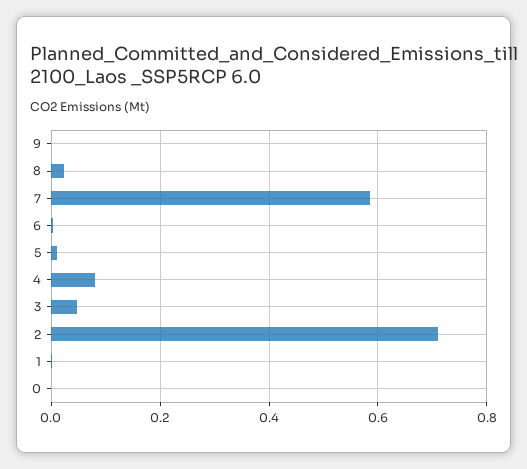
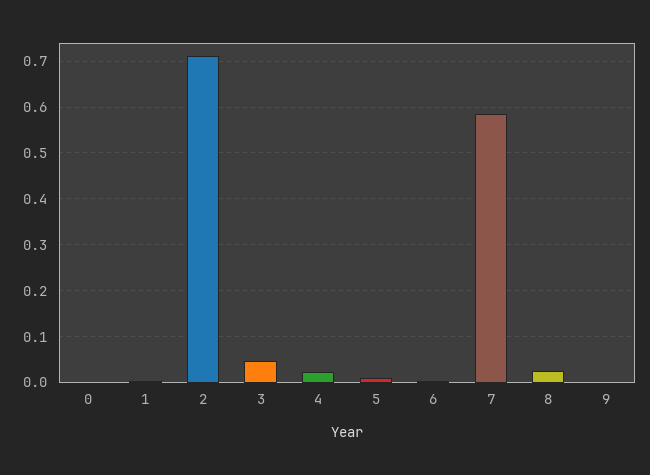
4: 0.08 -> 0.02

